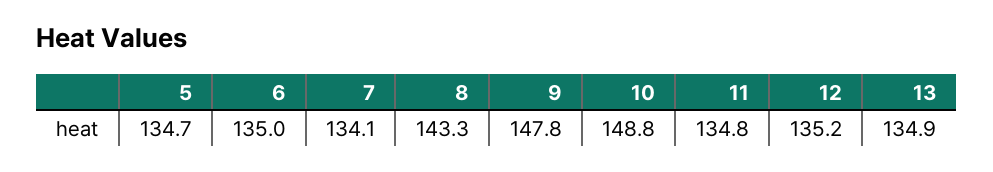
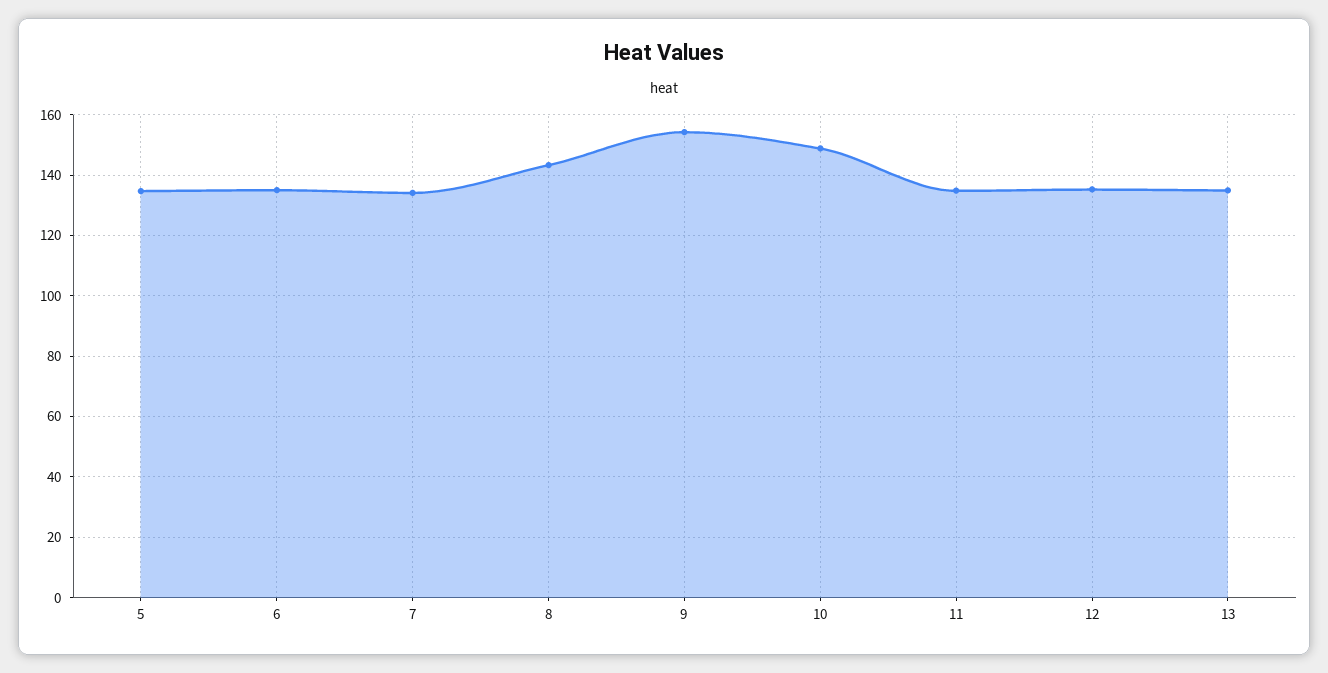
9: 147.8 -> 154

